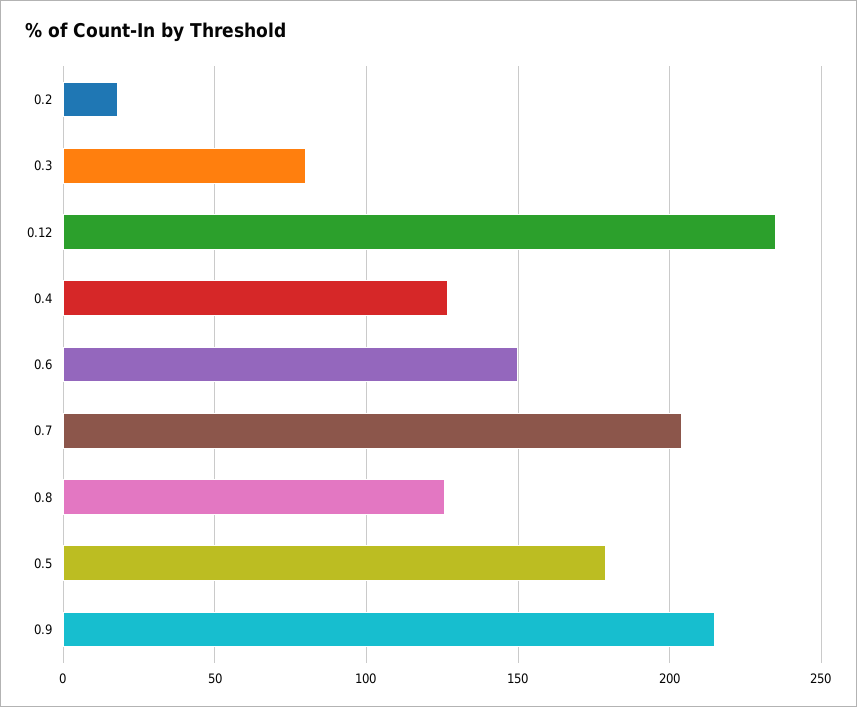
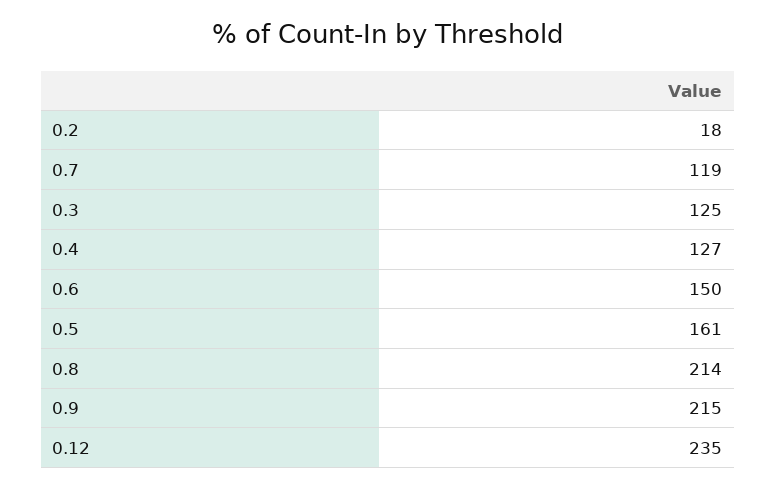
0.3: 80 -> 125
0.7: 205 -> 119
0.8: 125 -> 214
0.5: 180 -> 161

